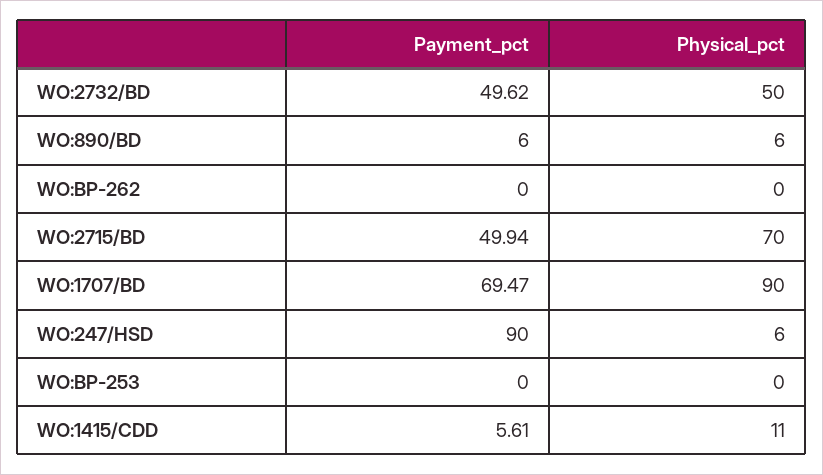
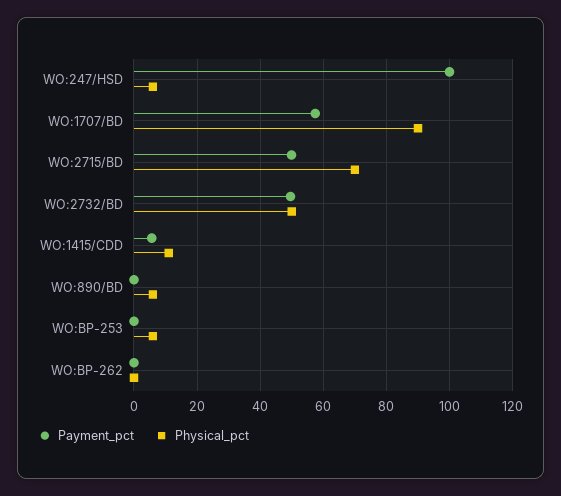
Payment_pct, WO:890/BD: 6 -> 0
Payment_pct, WO:1707/BD: 69.47 -> 58
Payment_pct, WO:247/HSD: 90 -> 100
Physical_pct, WO:BP-253: 0 -> 6

